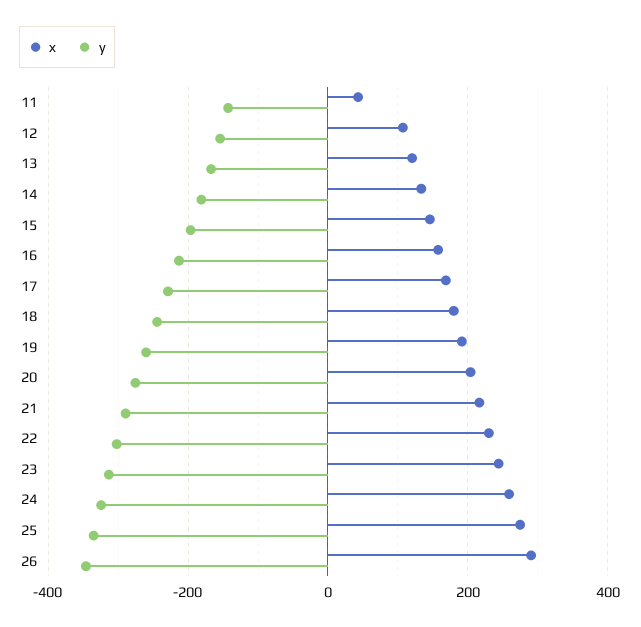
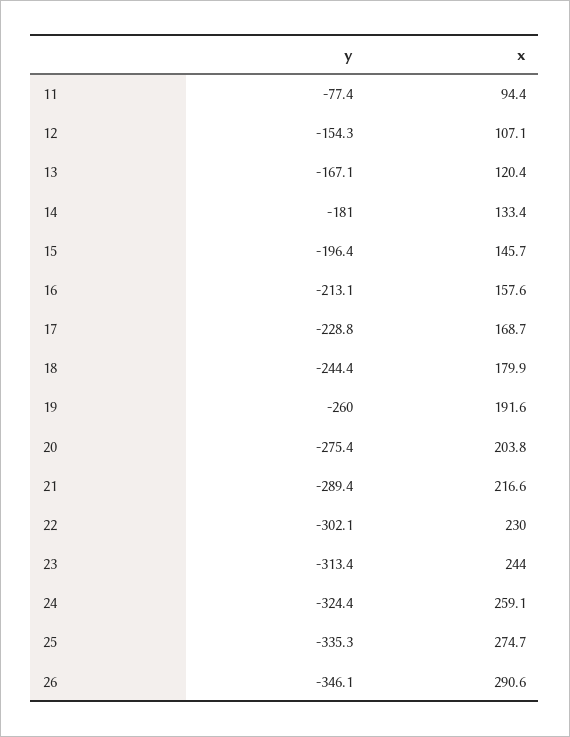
x, 11: 40 -> 94.4
y, 11: -140 -> -77.4

